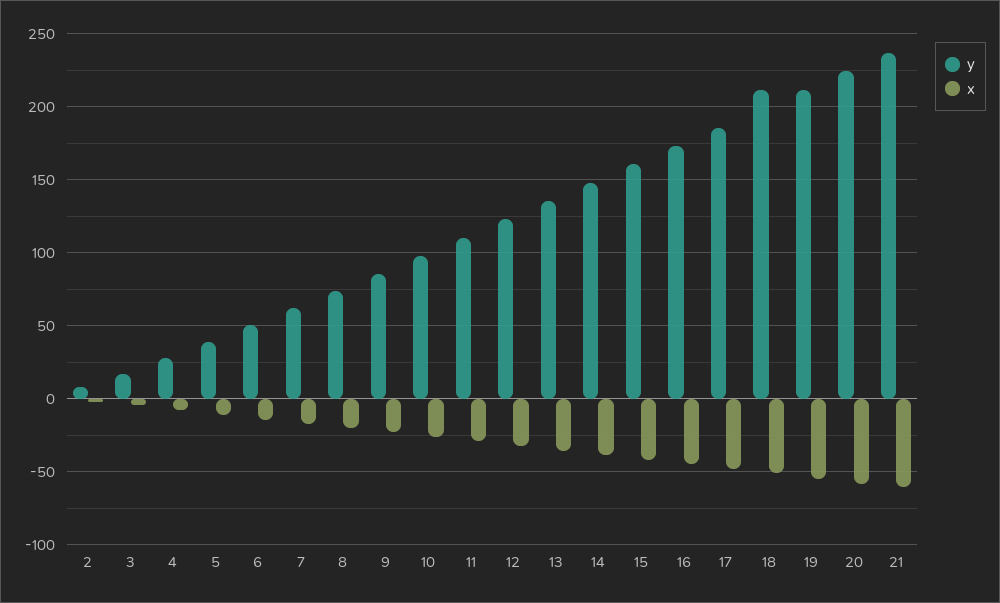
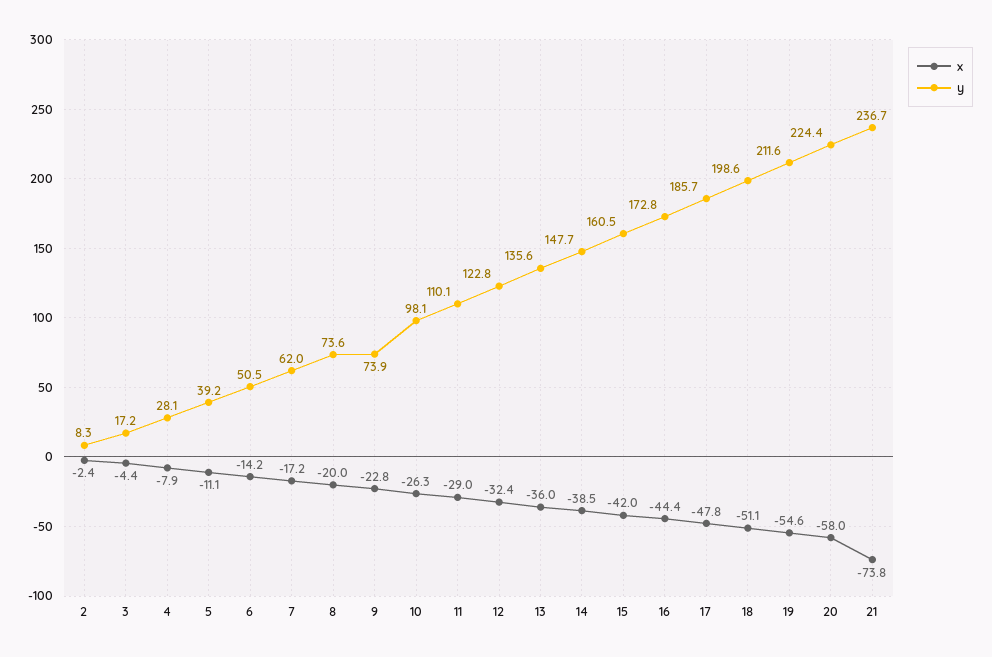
y, 9: 85 -> 73.9
y, 18: 210 -> 198.6
x, 21: -60 -> -73.8

